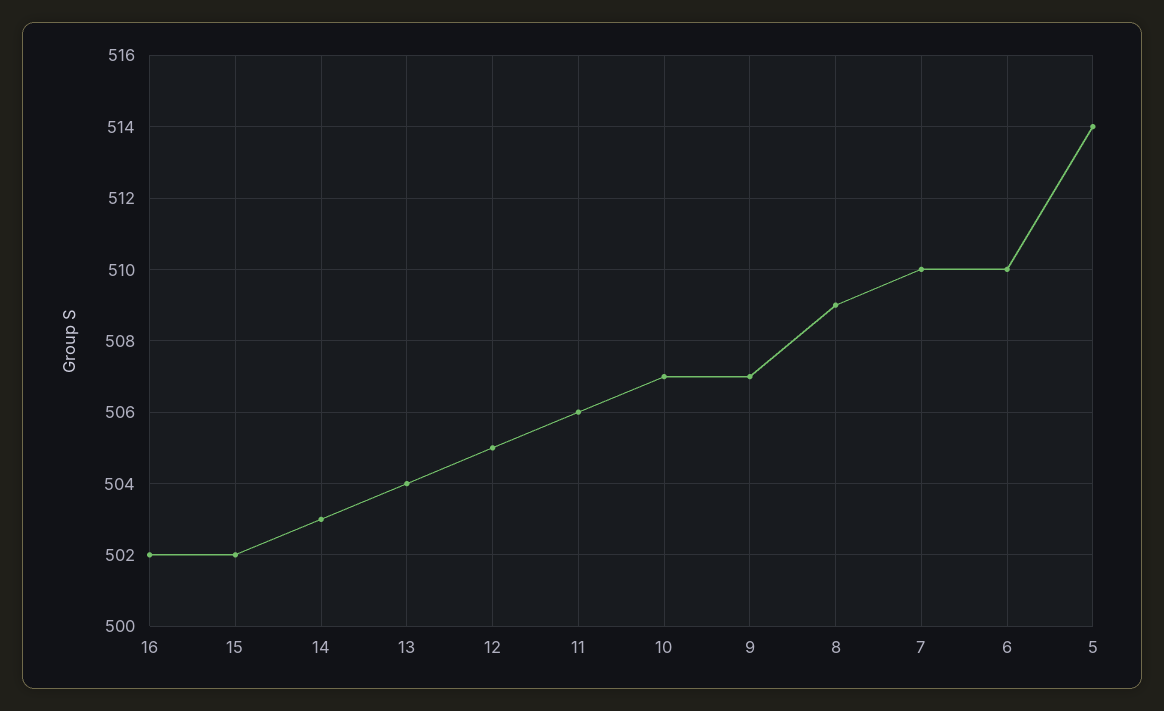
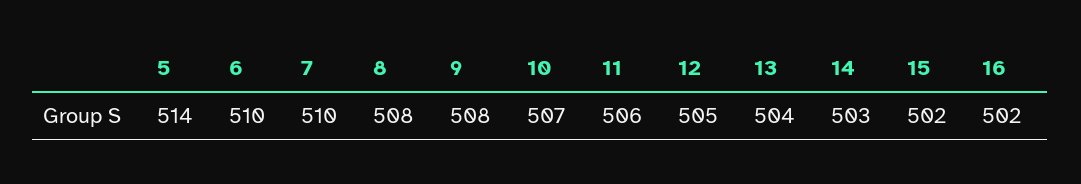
9: 507 -> 508
8: 509 -> 508

